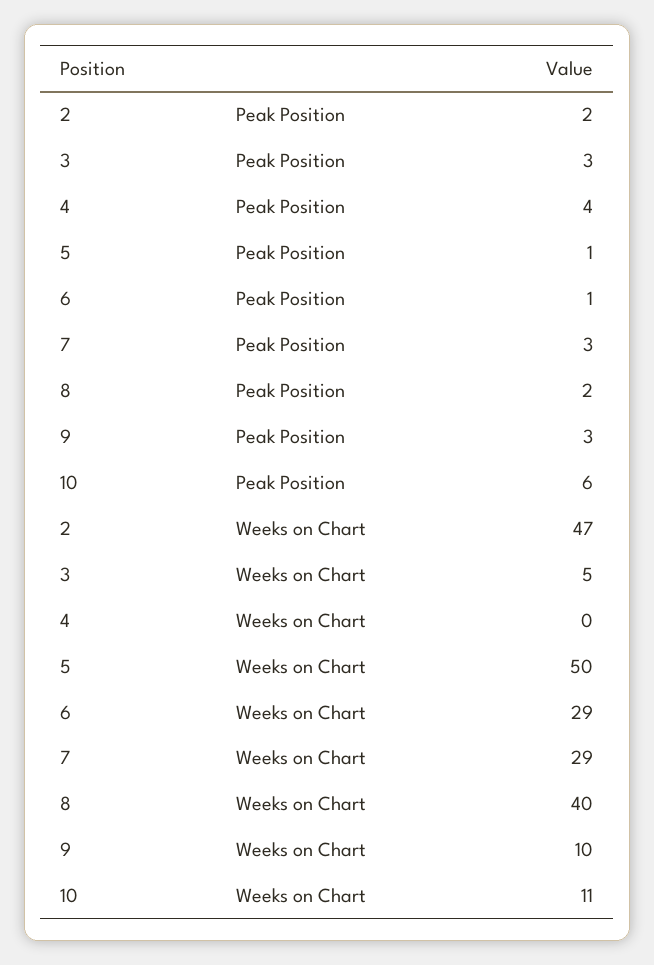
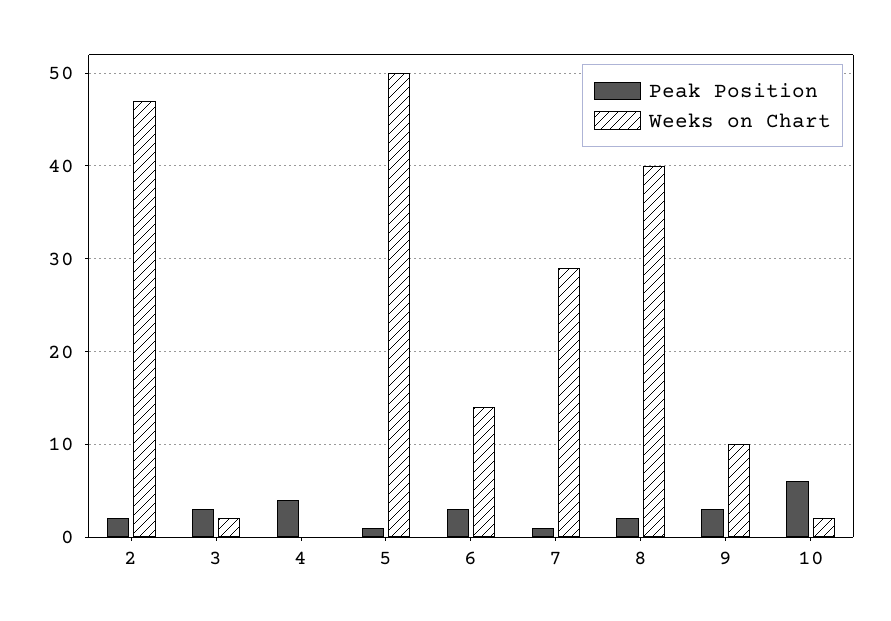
Peak Position, 6: 1 -> 3
Peak Position, 7: 3 -> 1
Weeks on Chart, 3: 5 -> 2
Weeks on Chart, 6: 29 -> 14
Weeks on Chart, 10: 11 -> 2

